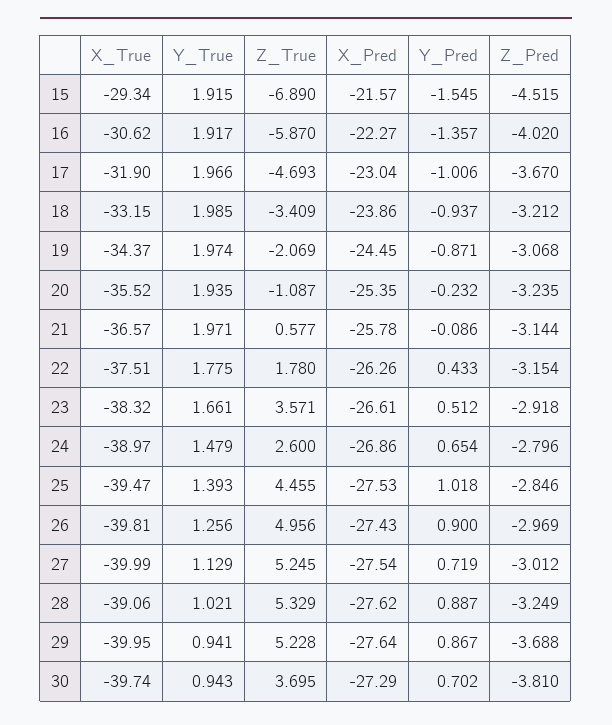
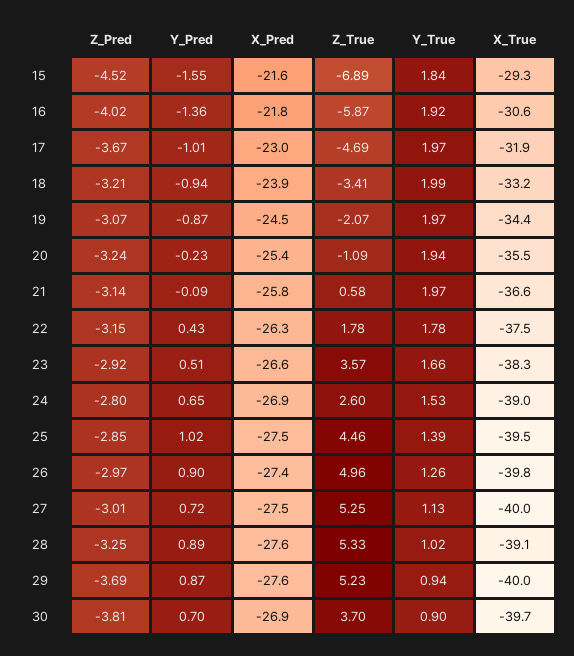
Y_True, 15: 1.915 -> 1.84
X_Pred, 16: -22.27 -> -21.8
Y_True, 24: 1.479 -> 1.53
Y_True, 30: 0.943 -> 0.9
X_Pred, 30: -27.29 -> -26.9

